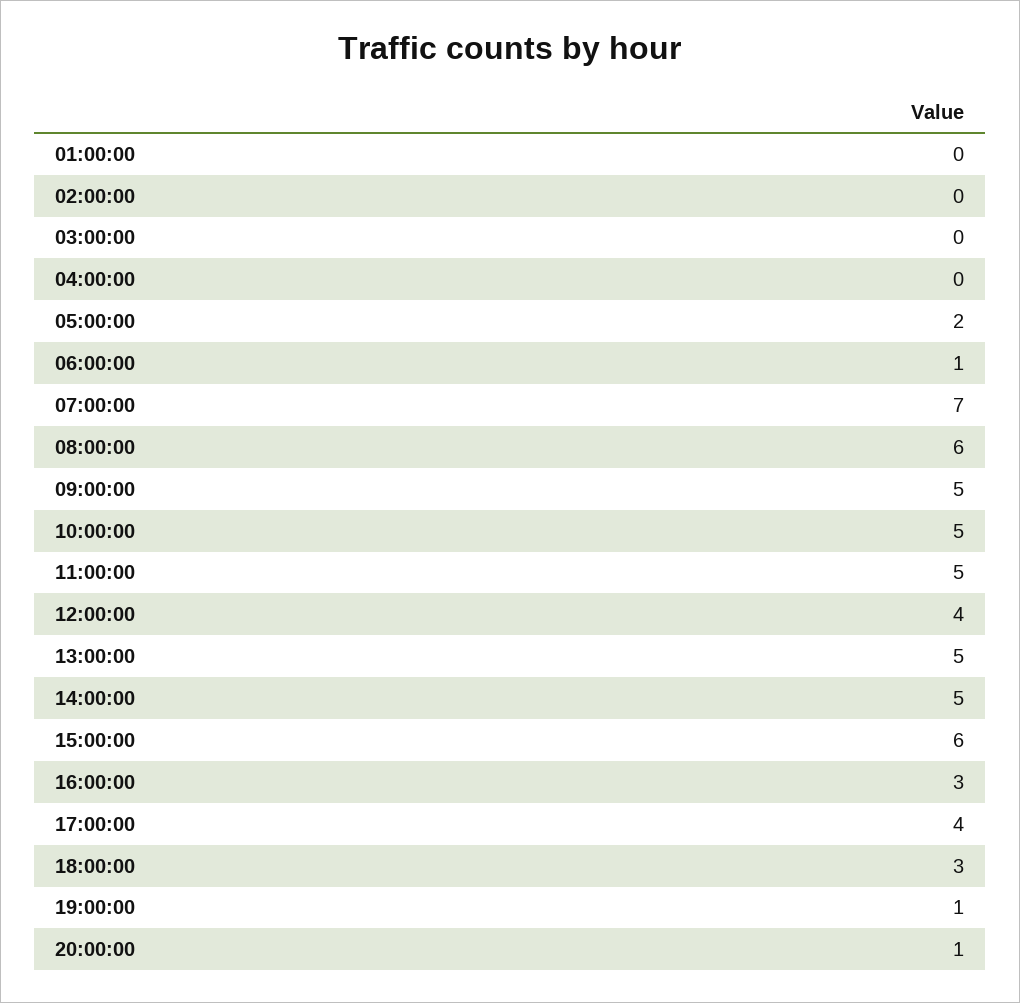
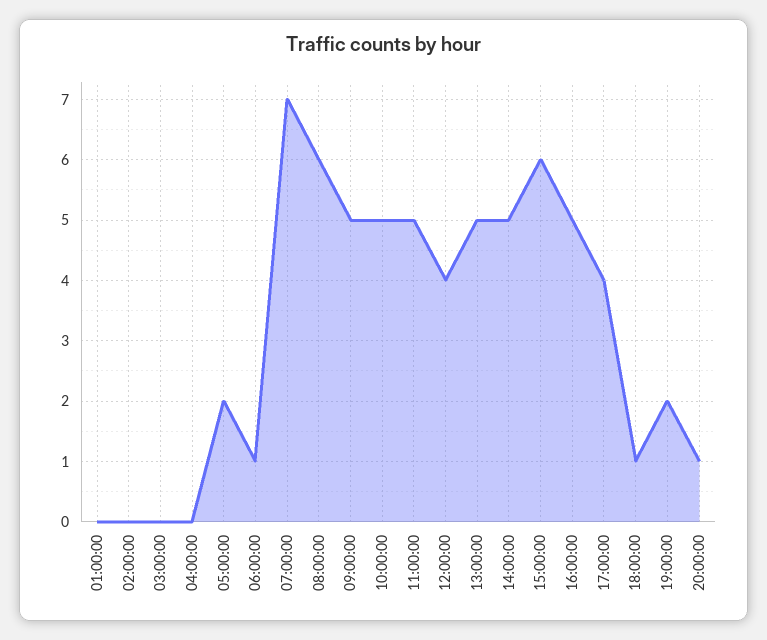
16:00:00: 3 -> 5
18:00:00: 3 -> 1
19:00:00: 1 -> 2

